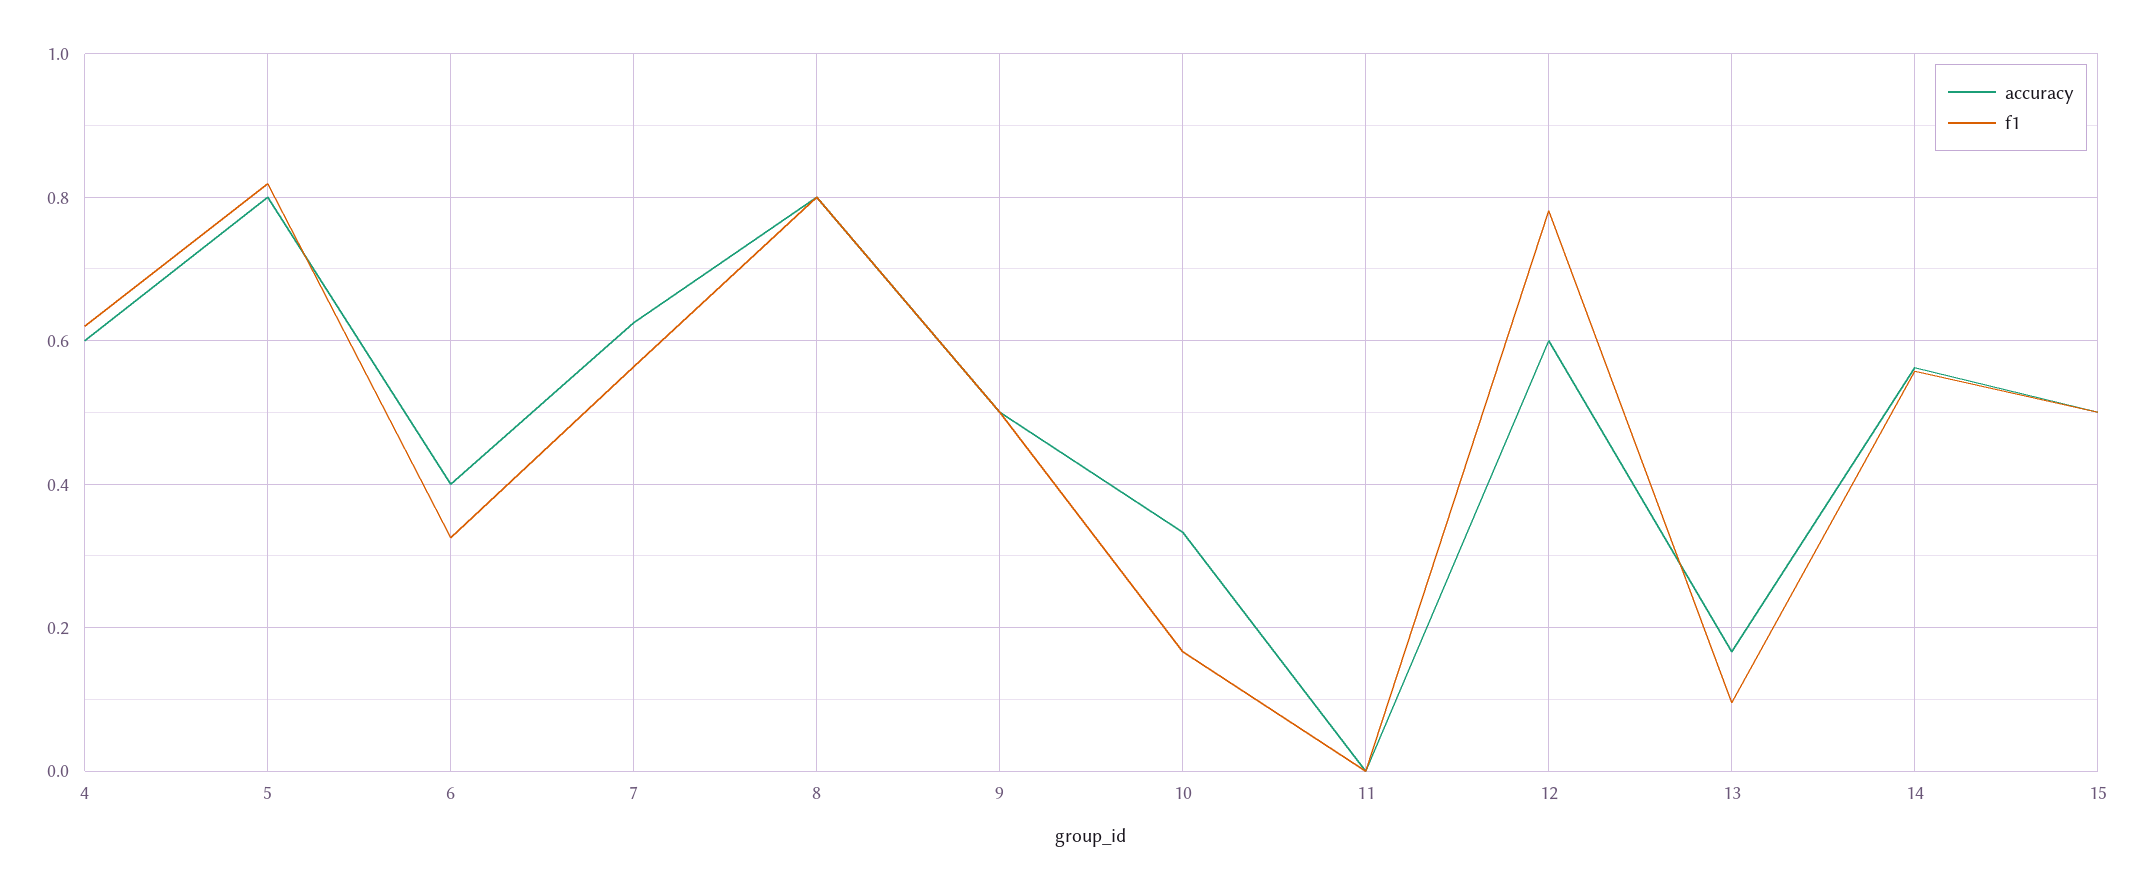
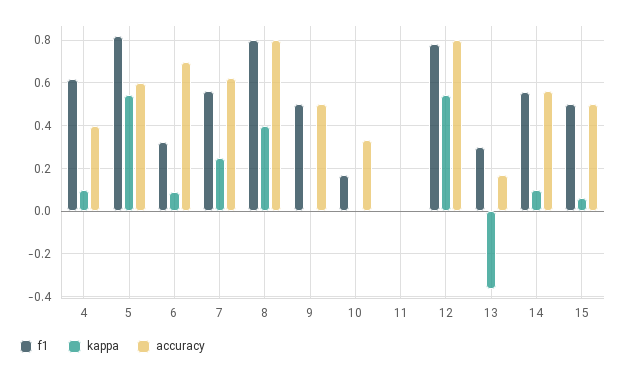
accuracy, 4: 0.6 -> 0.4
accuracy, 5: 0.8 -> 0.6
accuracy, 6: 0.4 -> 0.7
accuracy, 12: 0.6 -> 0.8
f1, 13: 0.1 -> 0.3
kappa, 4: none -> 0.1
kappa, 5: none -> 0.55
kappa, 6: none -> 0.1
kappa, 7: none -> 0.25
kappa, 8: none -> 0.4
kappa, 9: none -> 0
kappa, 10: none -> 0
kappa, 11: none -> 0
kappa, 12: none -> 0.55
kappa, 13: none -> -0.35
kappa, 14: none -> 0.1
kappa, 15: none -> 0.05

